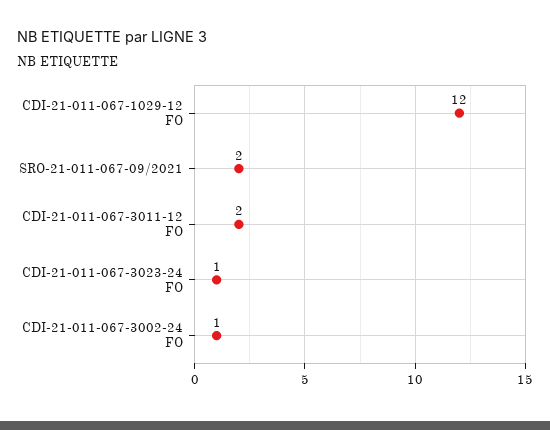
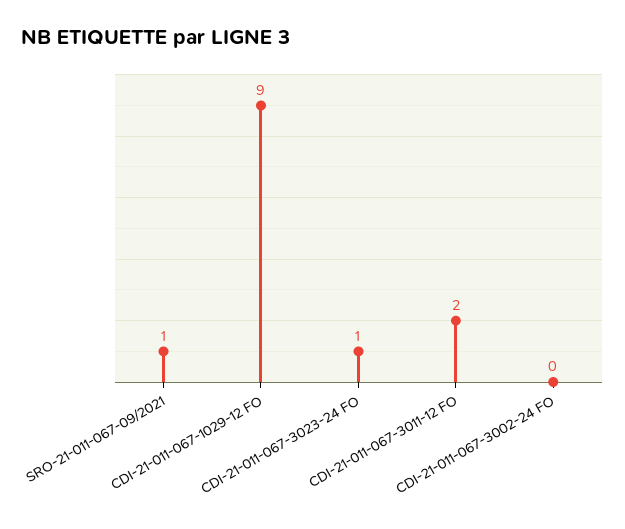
CDI-21-011-067-1029-12 FO: 12 -> 9
SRO-21-011-067-09/2021: 2 -> 1
CDI-21-011-067-3002-24 FO: 1 -> 0

